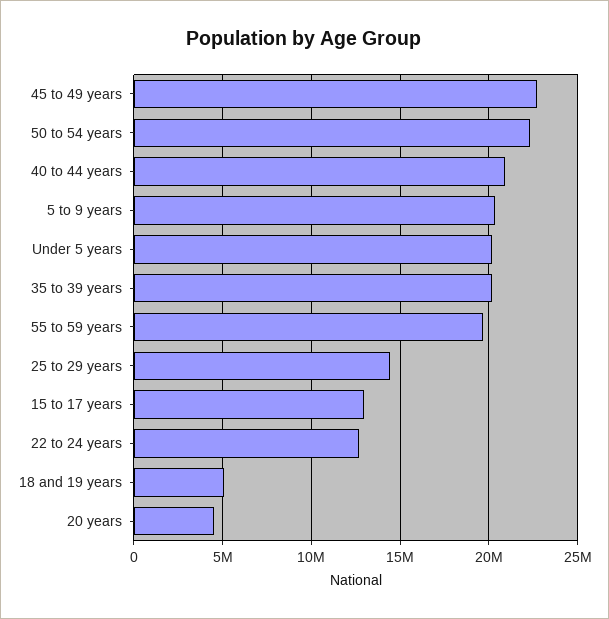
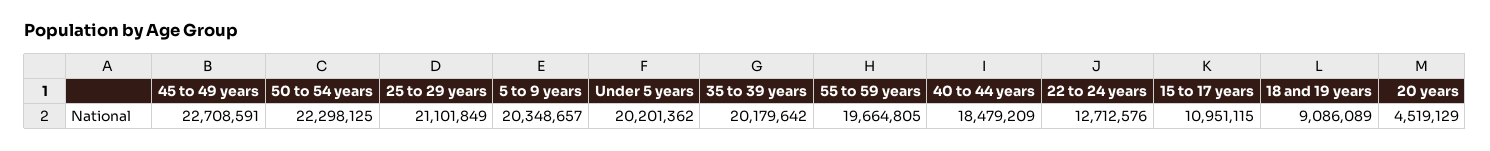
40 to 44 years: 21000000 -> 18479209
25 to 29 years: 14500000 -> 21101849
15 to 17 years: 13000000 -> 10951115
18 and 19 years: 5000000 -> 9086089

